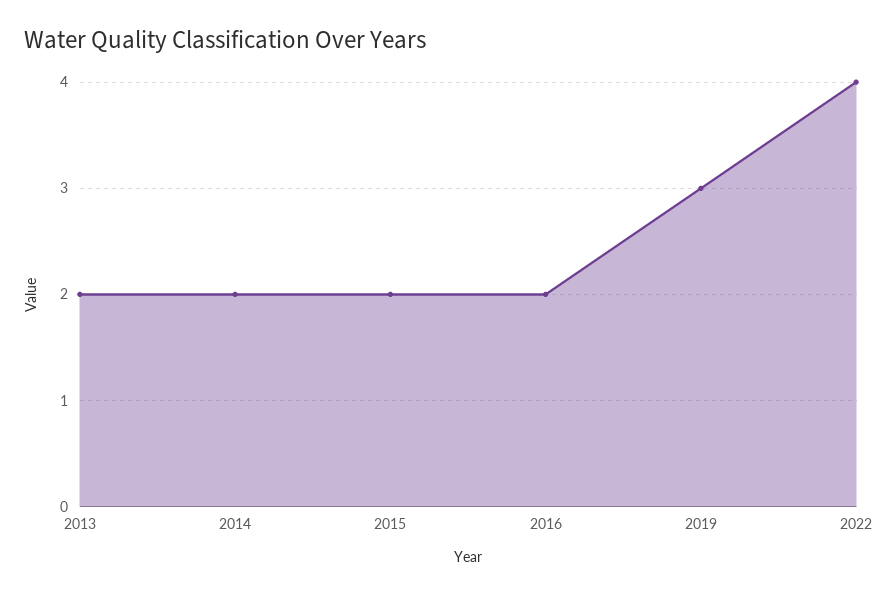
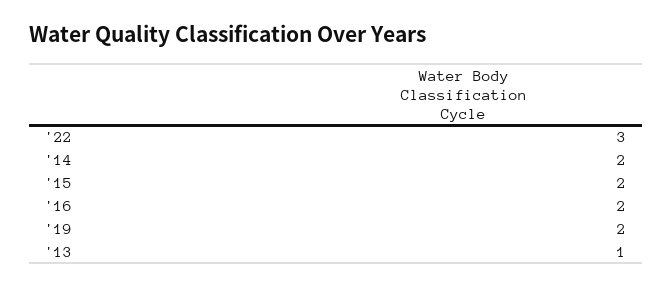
2013: 2 -> 1
2019: 3 -> 2
2022: 4 -> 3

